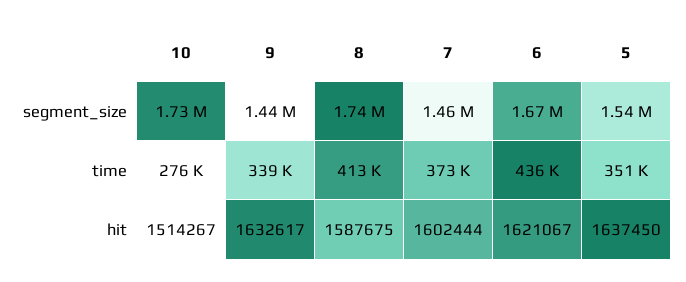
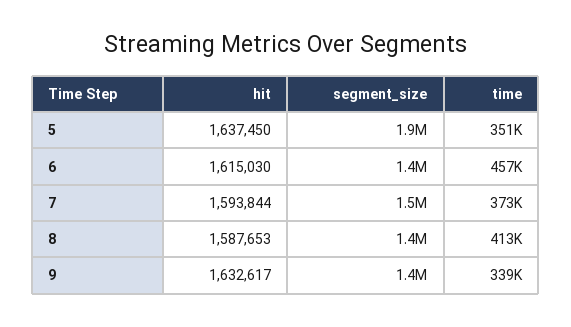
10, segment_size: 1730000 -> none
8, segment_size: 1740000 -> 1400000
6, segment_size: 1670000 -> 1400000
5, segment_size: 1540000 -> 1900000
10, time: 276000 -> none
6, time: 436000 -> 457000
10, hit: 1514267 -> none
8, hit: 1587675 -> 1587653
7, hit: 1602444 -> 1593844
6, hit: 1621067 -> 1615030

